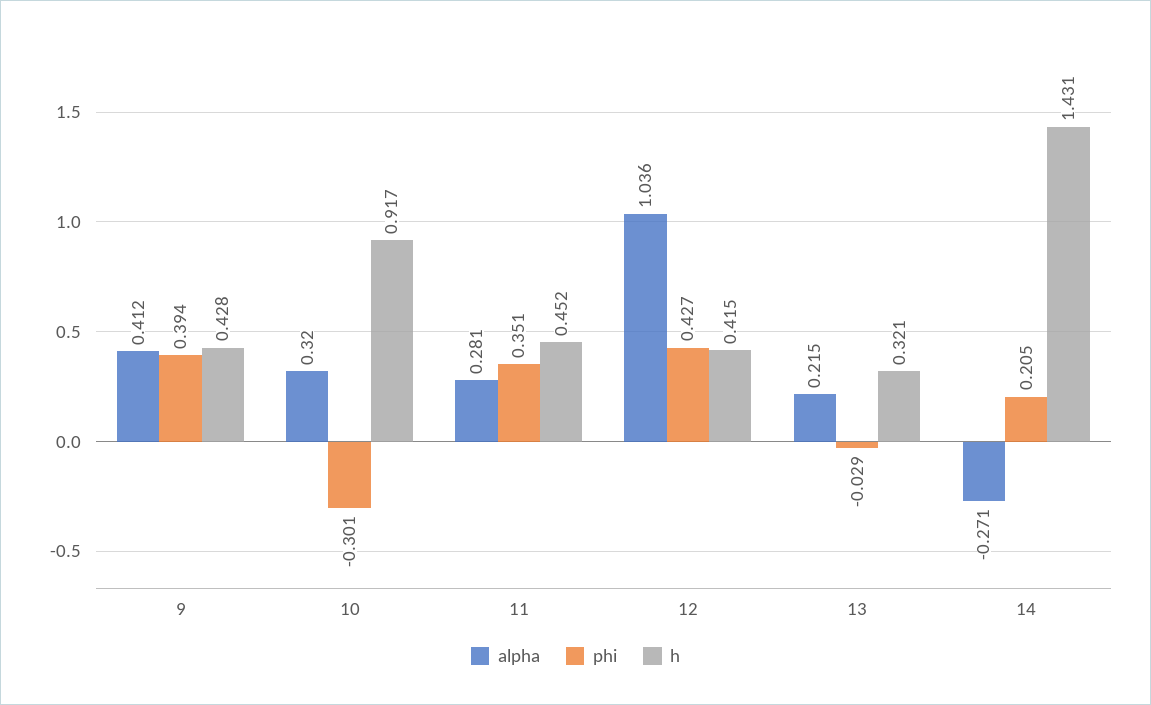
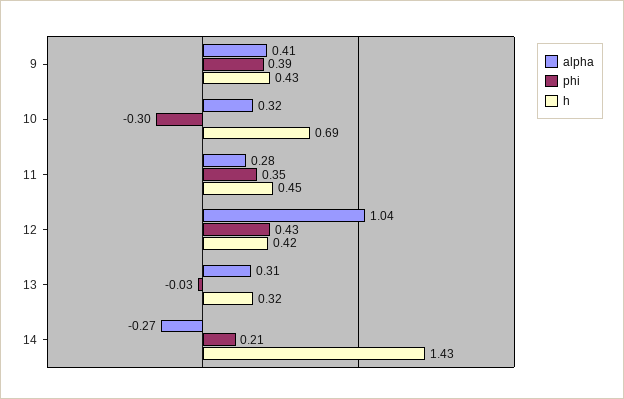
h, 10: 0.917 -> 0.69
alpha, 13: 0.215 -> 0.31

